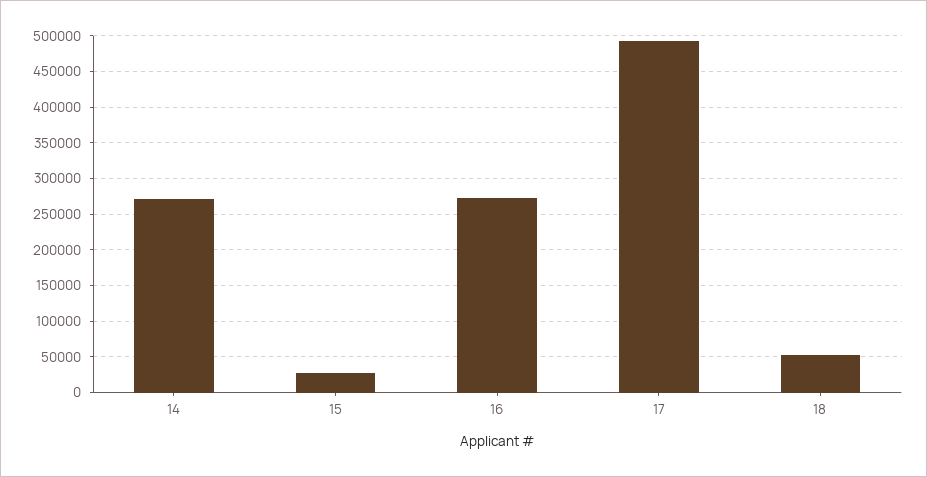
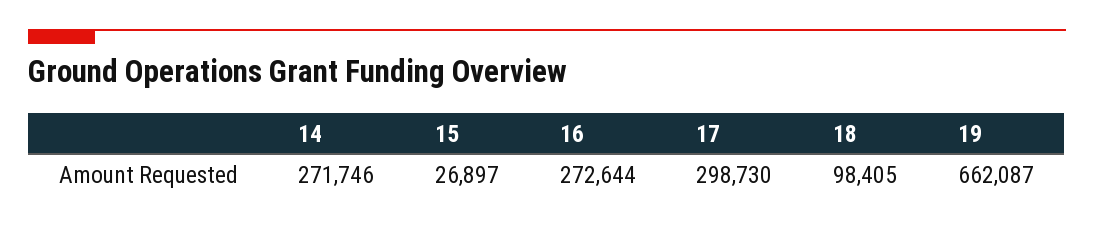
17: 490000 -> 298730
18: 50000 -> 98405
19: none -> 662087

